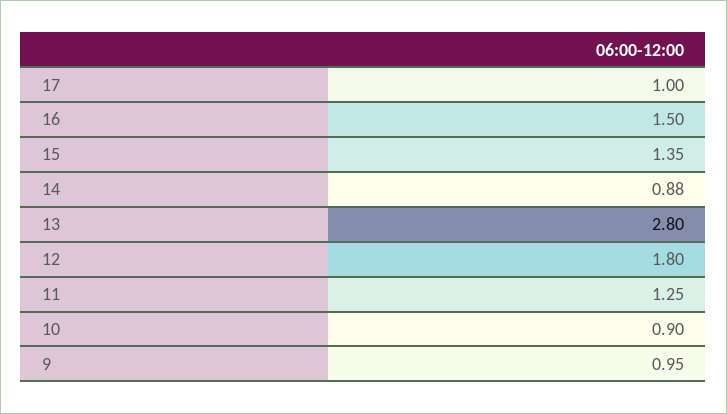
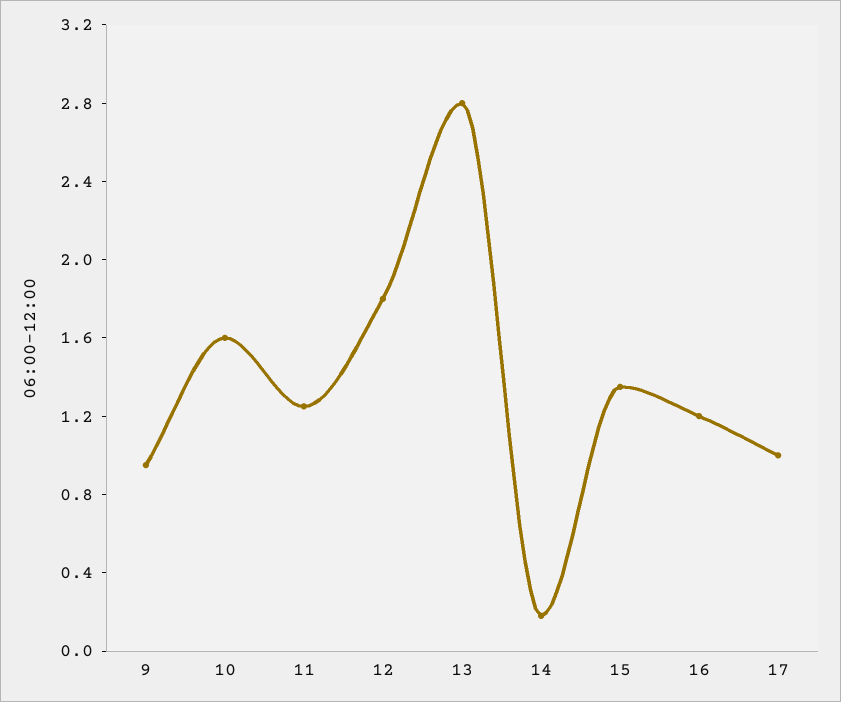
16: 1.5 -> 1.2
14: 0.88 -> 0.2
10: 0.9 -> 1.6

